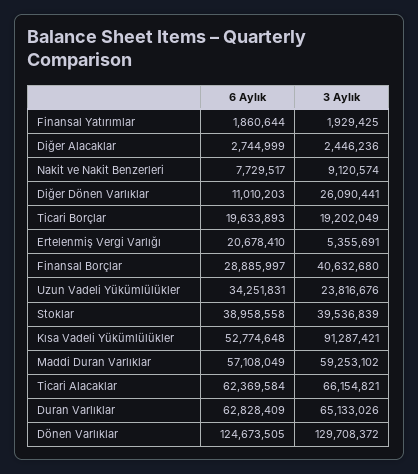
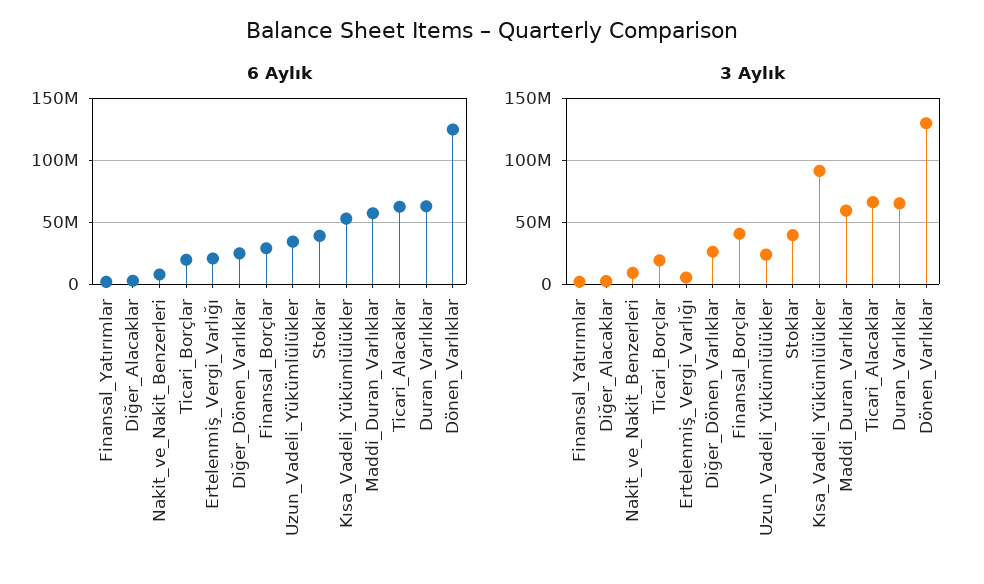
6 Aylık, Diğer Dönen Varlıklar: 11010203 -> 25000000

